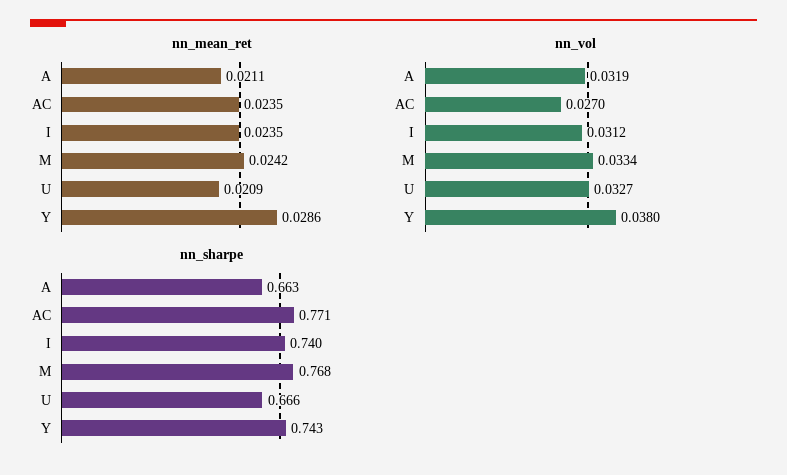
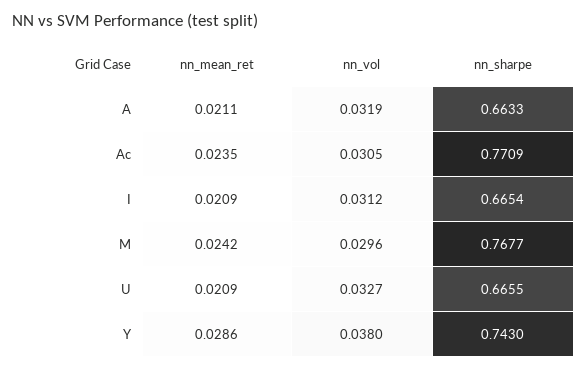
nn_mean_ret, I: 0.0235 -> 0.0209
nn_vol, AC: 0.027 -> 0.0305
nn_vol, M: 0.0334 -> 0.0296
nn_sharpe, I: 0.74 -> 0.6654

